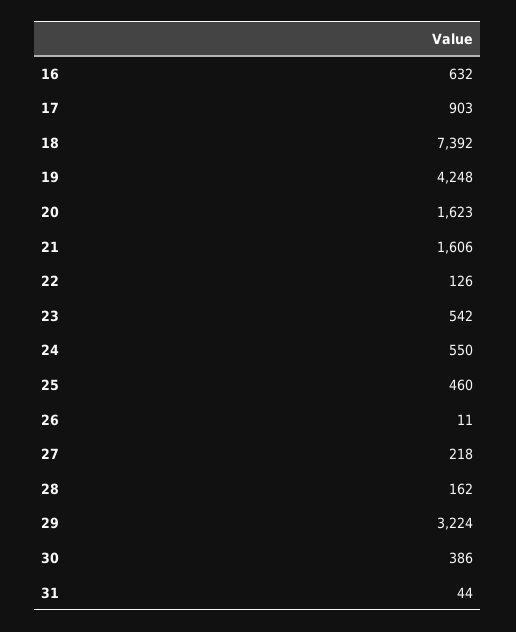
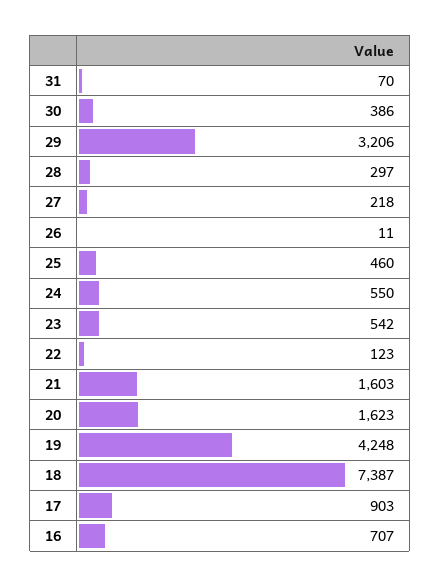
16: 632 -> 707
18: 7392 -> 7387
21: 1606 -> 1603
22: 126 -> 123
28: 162 -> 297
29: 3224 -> 3206
31: 44 -> 70

